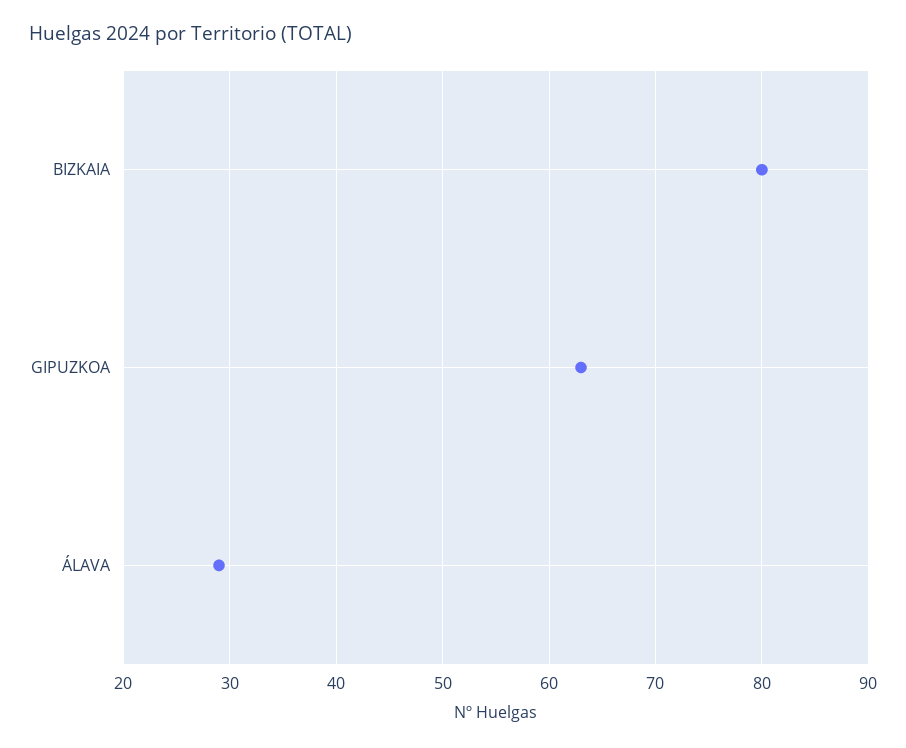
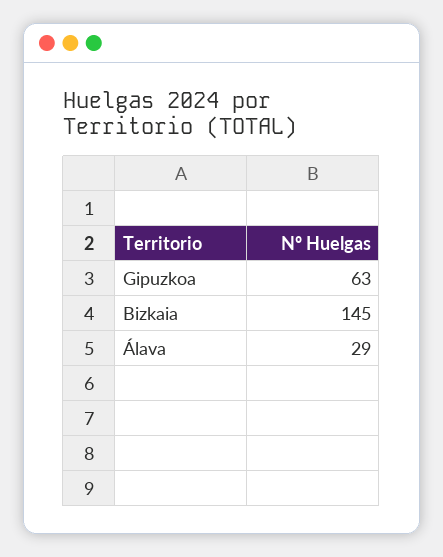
BIZKAIA: 80 -> 145

